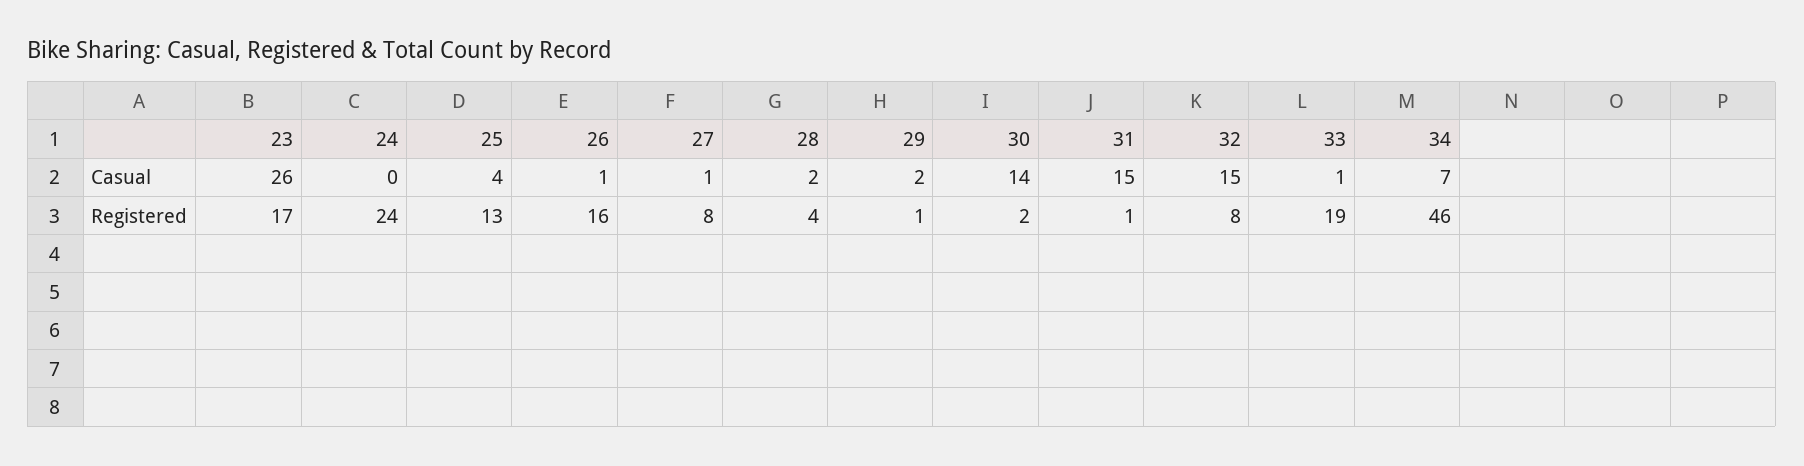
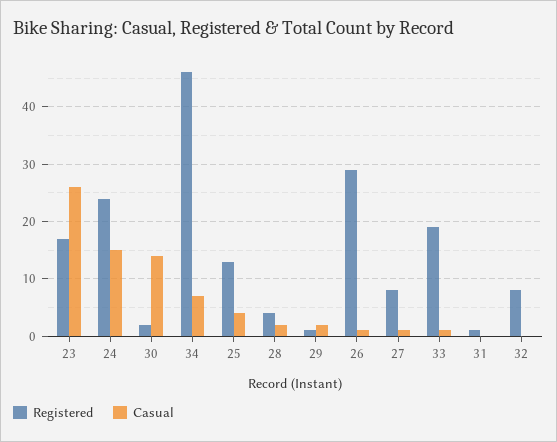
Casual, 24: 0 -> 15
Casual, 31: 15 -> 0
Casual, 32: 15 -> 0
Registered, 26: 16 -> 30

